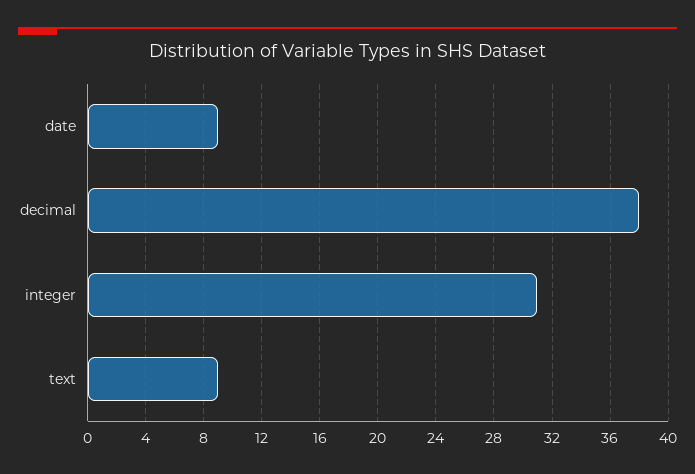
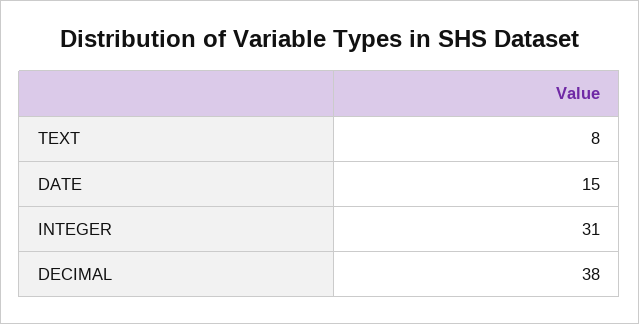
date: 9 -> 15
text: 9 -> 8

